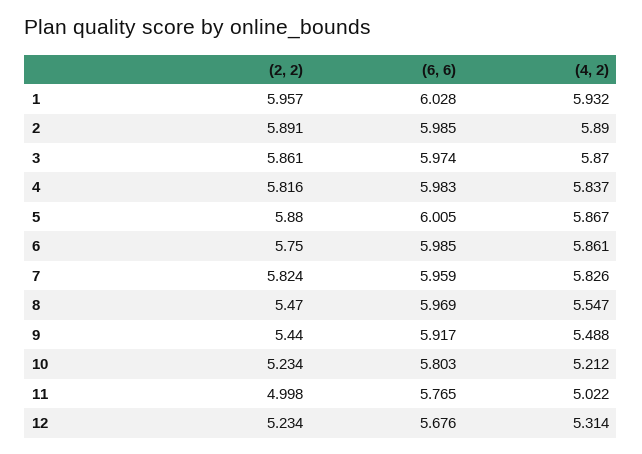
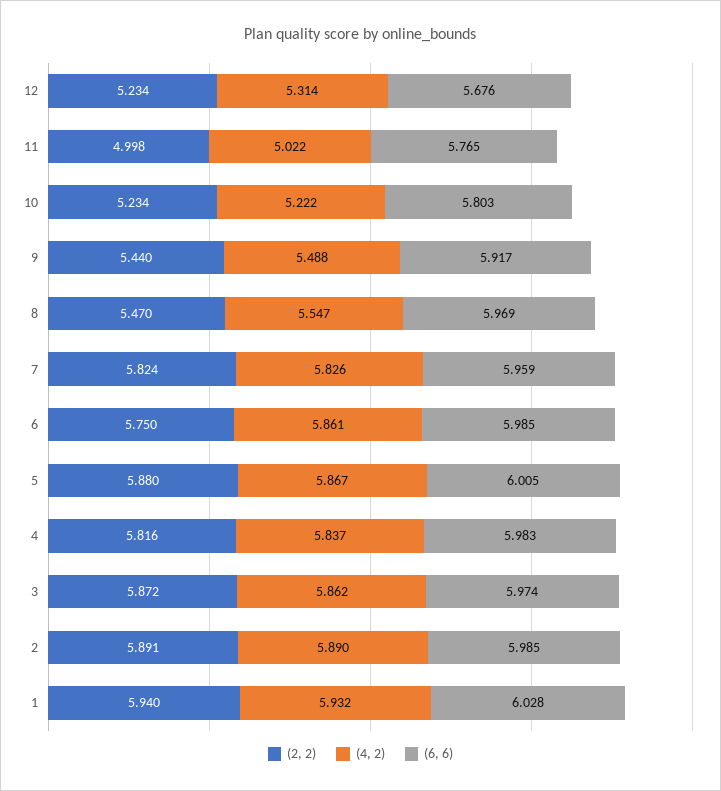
(2, 2), 1: 5.957 -> 5.94
(2, 2), 3: 5.861 -> 5.872
(4, 2), 3: 5.87 -> 5.862
(4, 2), 10: 5.212 -> 5.222

